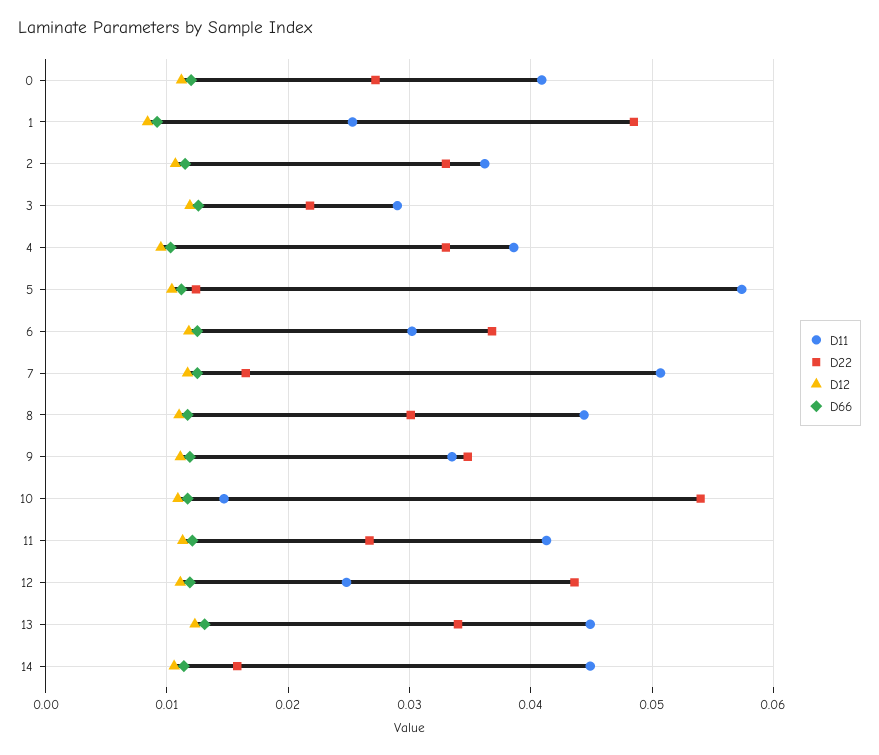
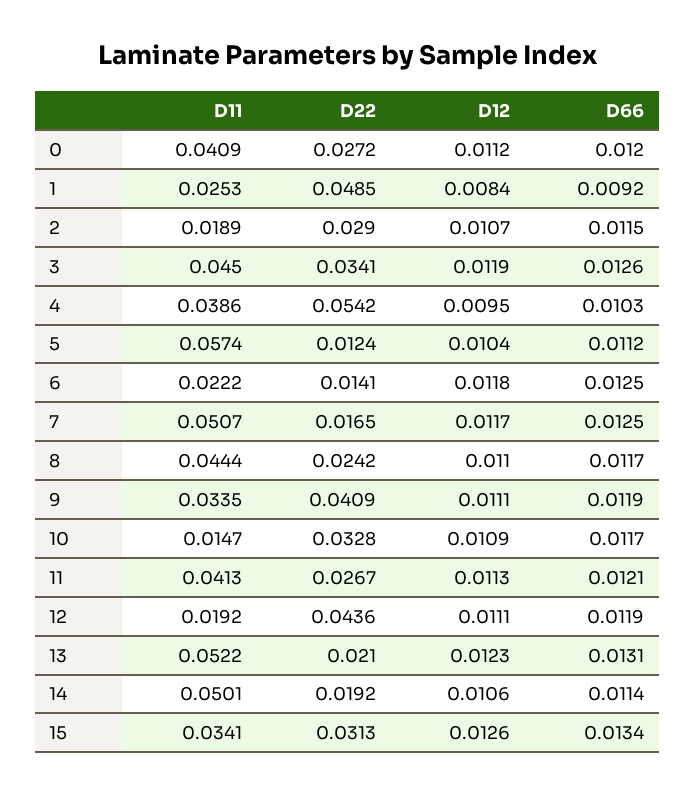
D11, 2: 0.036 -> 0.0189
D22, 2: 0.033 -> 0.029
D11, 3: 0.029 -> 0.045
D22, 3: 0.022 -> 0.0341
D22, 4: 0.033 -> 0.0542
D11, 6: 0.03 -> 0.0222
D22, 6: 0.037 -> 0.0141
D22, 8: 0.03 -> 0.0242
D22, 9: 0.035 -> 0.0409
D22, 10: 0.054 -> 0.0328
D11, 12: 0.025 -> 0.0192
D11, 13: 0.045 -> 0.0522
D22, 13: 0.034 -> 0.021
D11, 14: 0.045 -> 0.0501
D22, 14: 0.016 -> 0.0192
D11, 15: none -> 0.0341
D22, 15: none -> 0.0313
D12, 15: none -> 0.0126
D66, 15: none -> 0.0134

